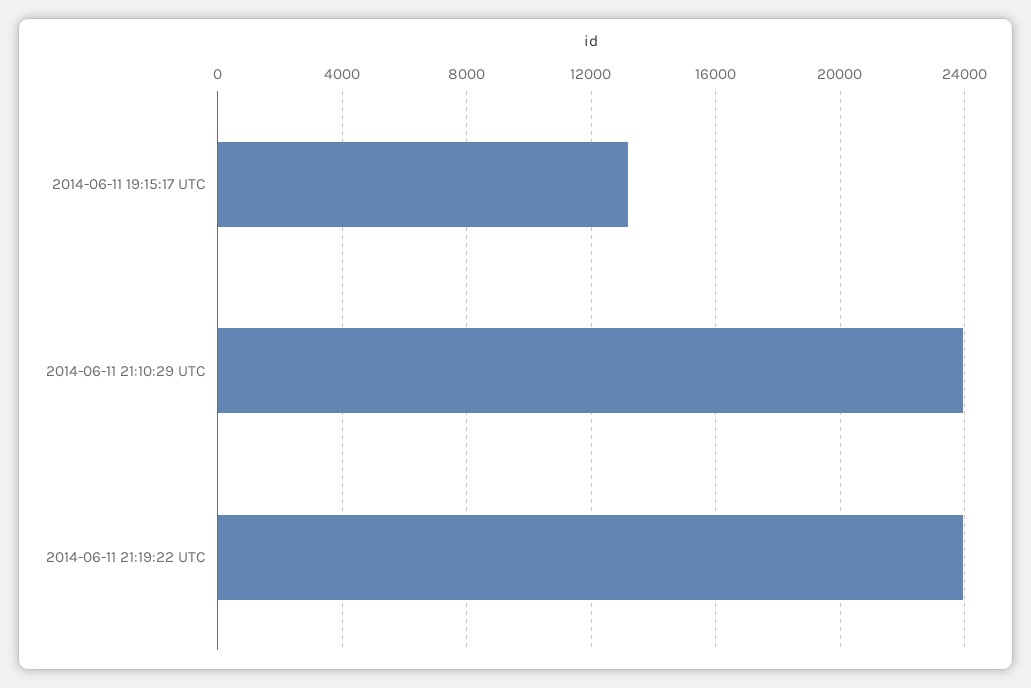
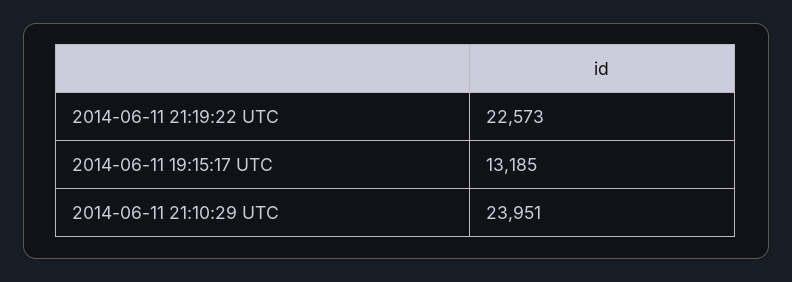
2014-06-11 21:19:22 UTC: 24000 -> 22573

